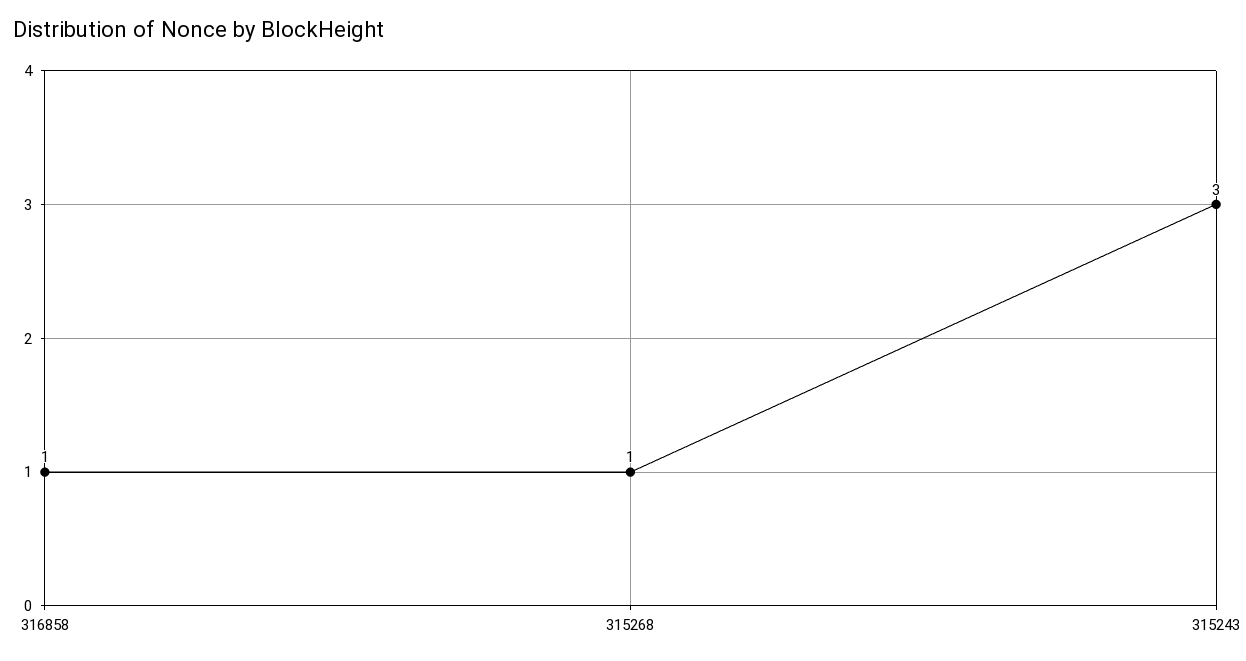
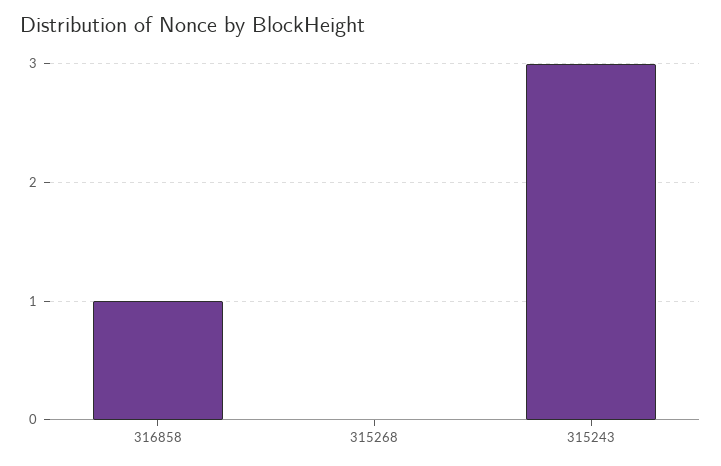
315268: 1 -> 0

